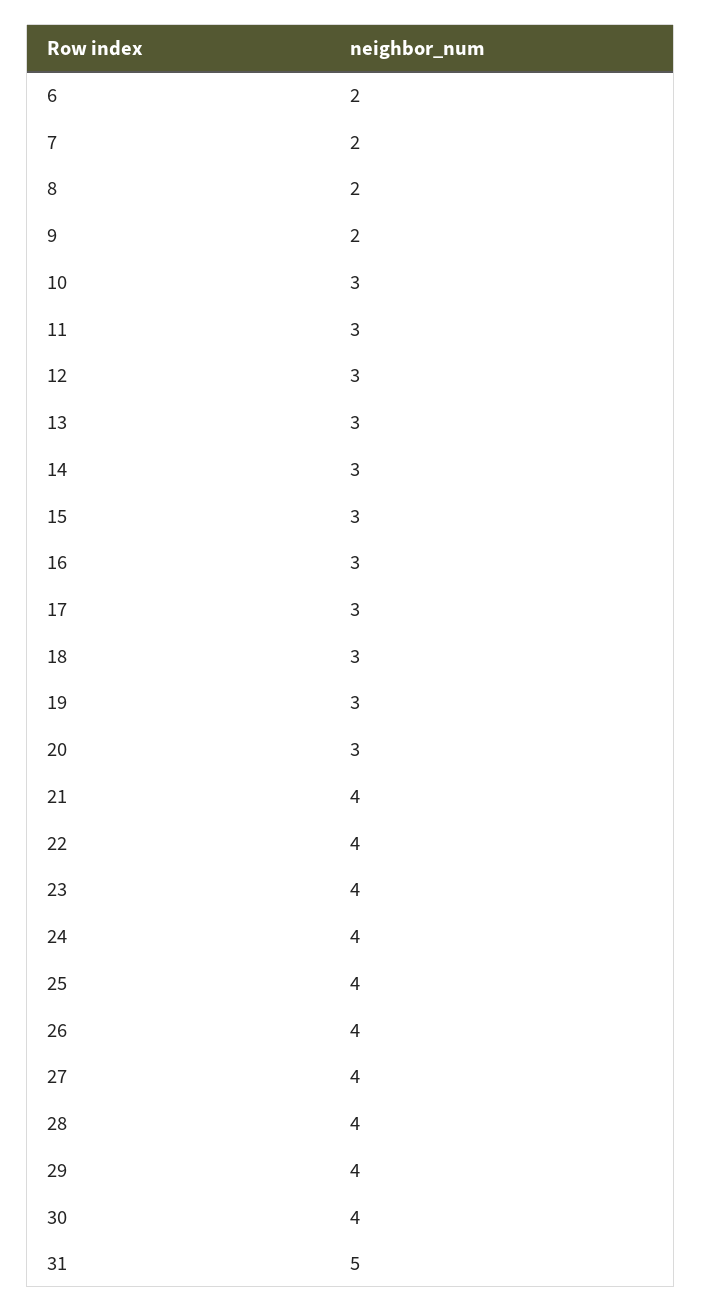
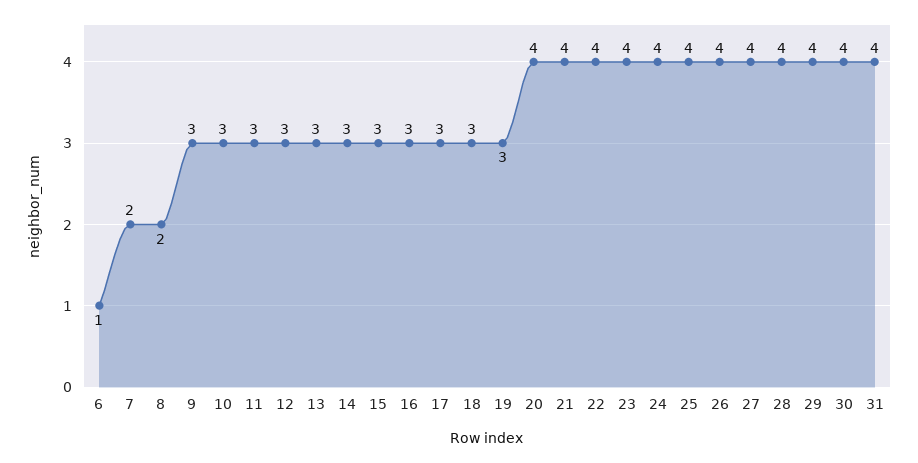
6: 2 -> 1
9: 2 -> 3
20: 3 -> 4
31: 5 -> 4

